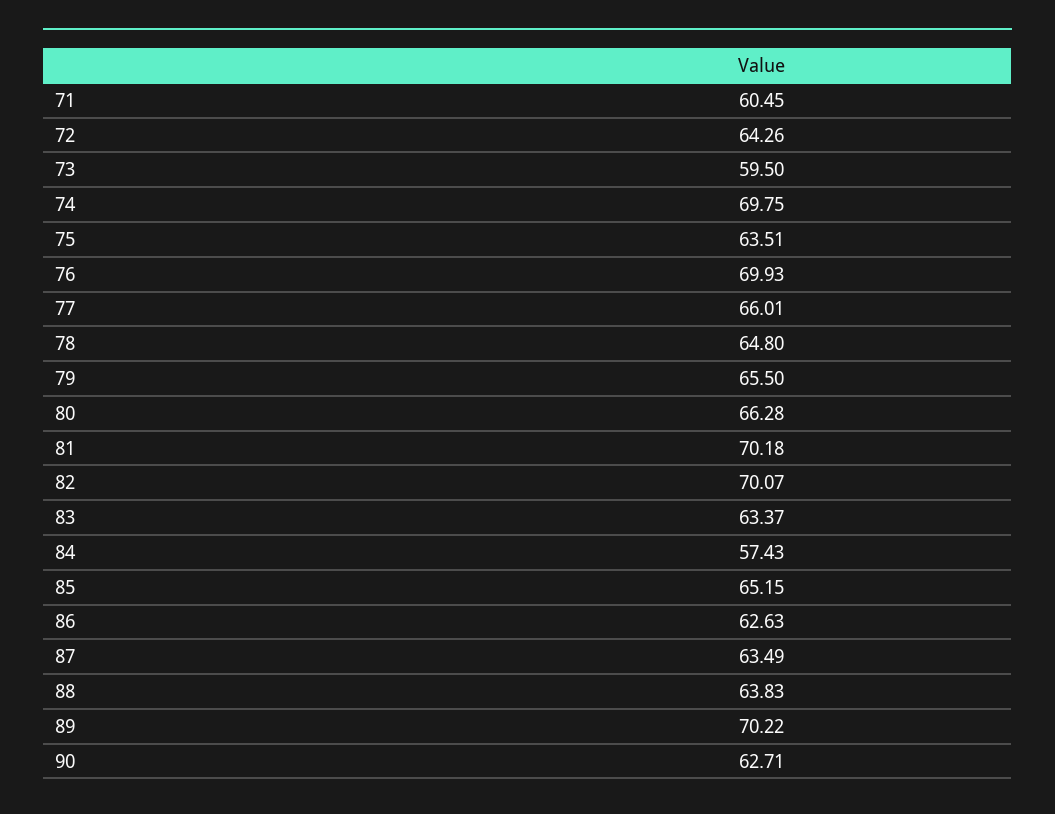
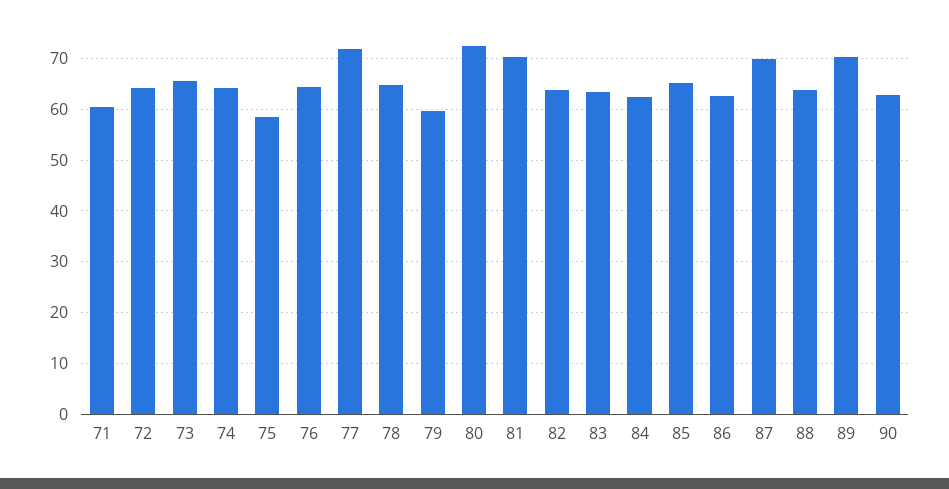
73: 59.5 -> 66
74: 69.75 -> 64
75: 63.51 -> 58
76: 69.93 -> 64
77: 66.01 -> 72
79: 65.5 -> 60
80: 66.28 -> 72
82: 70.07 -> 64
84: 57.43 -> 62
87: 63.49 -> 70

